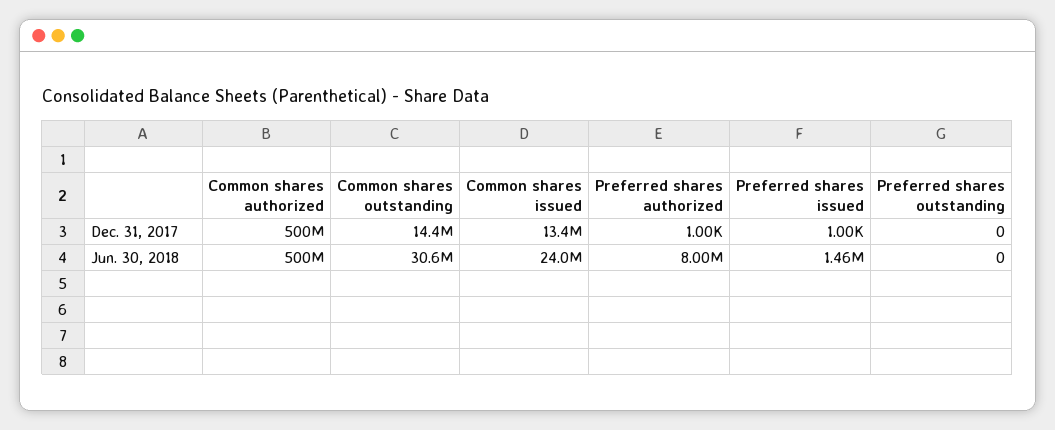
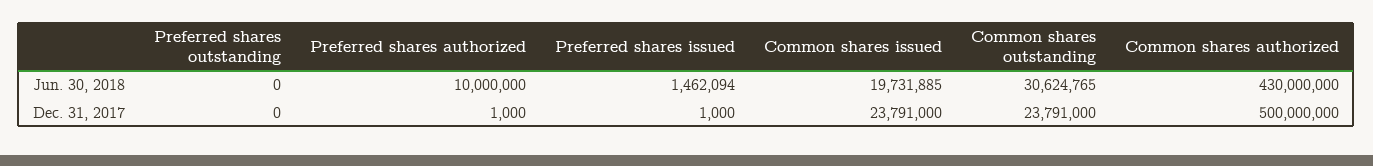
Common shares outstanding, Dec. 31, 2017: 14400000 -> 23791000
Common shares issued, Dec. 31, 2017: 13400000 -> 23791000
Common shares authorized, Jun. 30, 2018: 500000000 -> 430000000
Common shares issued, Jun. 30, 2018: 24000000 -> 19731885
Preferred shares authorized, Jun. 30, 2018: 8000000 -> 10000000

